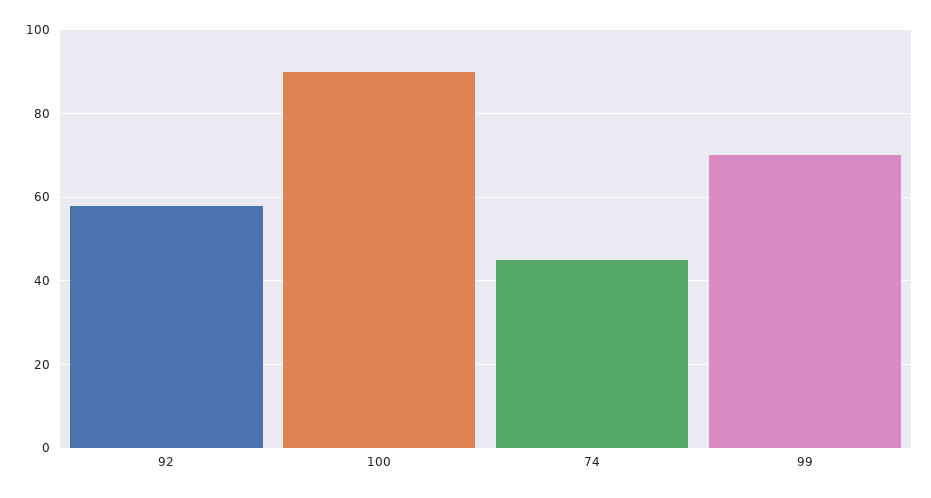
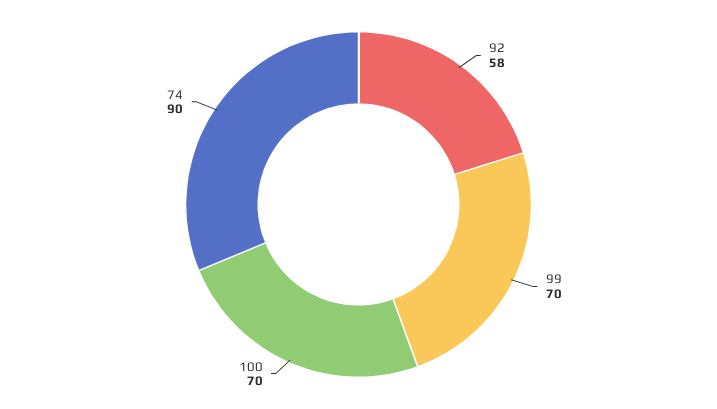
100: 90 -> 70
74: 45 -> 90

